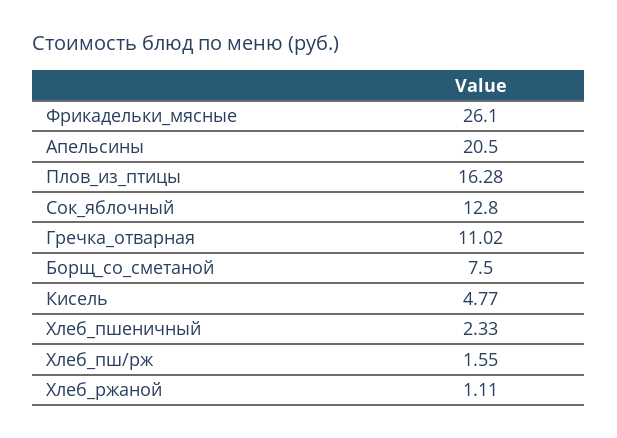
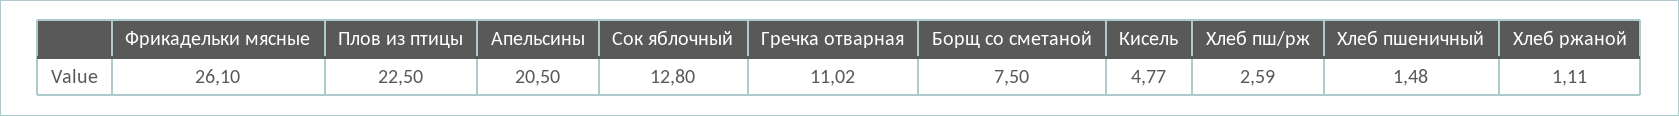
Плов_из_птицы: 16.28 -> 22.5
Хлеб_пшеничный: 2.33 -> 1.48
Хлеб_пш/рж: 1.55 -> 2.59

